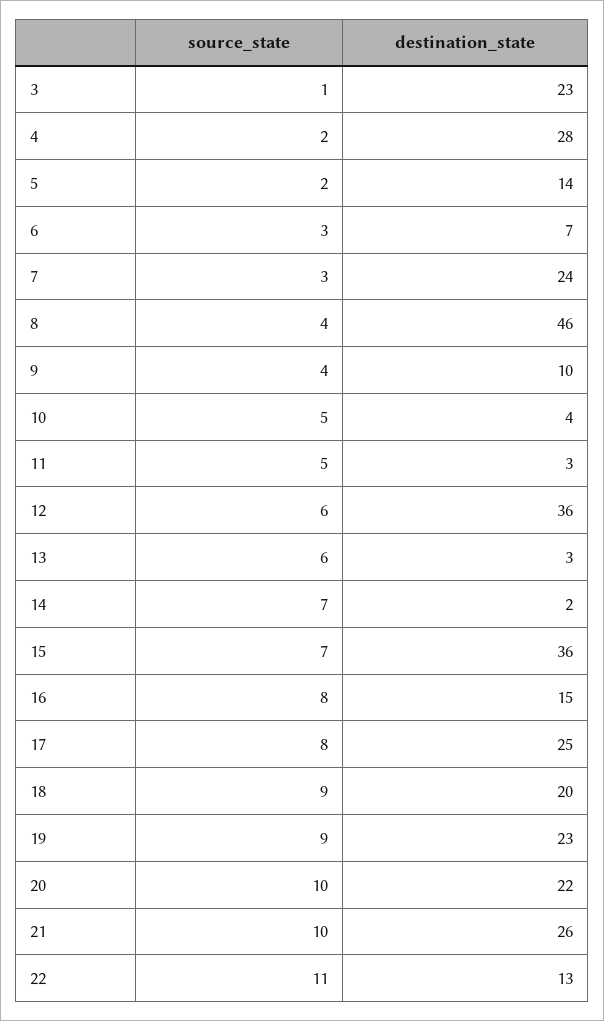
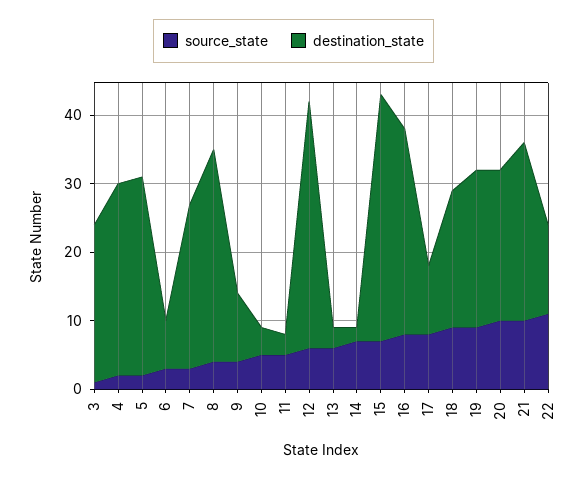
destination_state, 5: 14 -> 30
destination_state, 8: 46 -> 30
destination_state, 16: 15 -> 30
destination_state, 17: 25 -> 10

